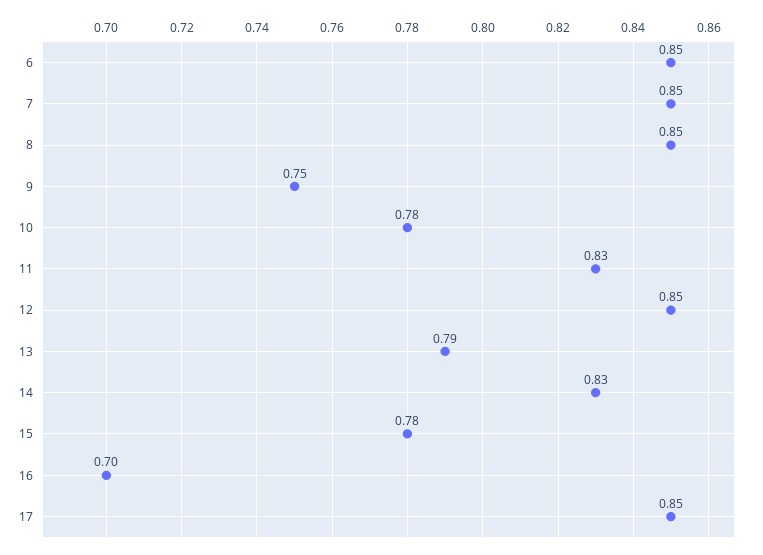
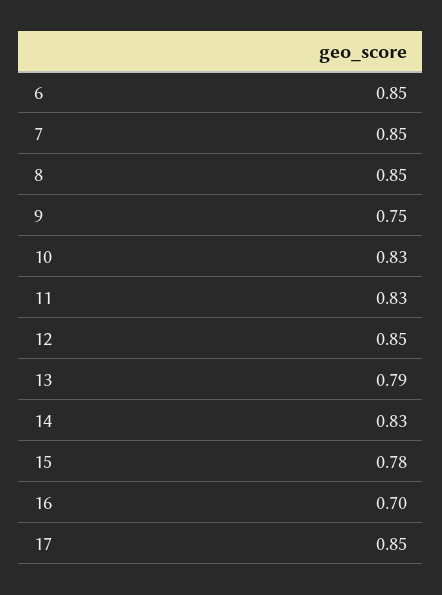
10: 0.78 -> 0.83

